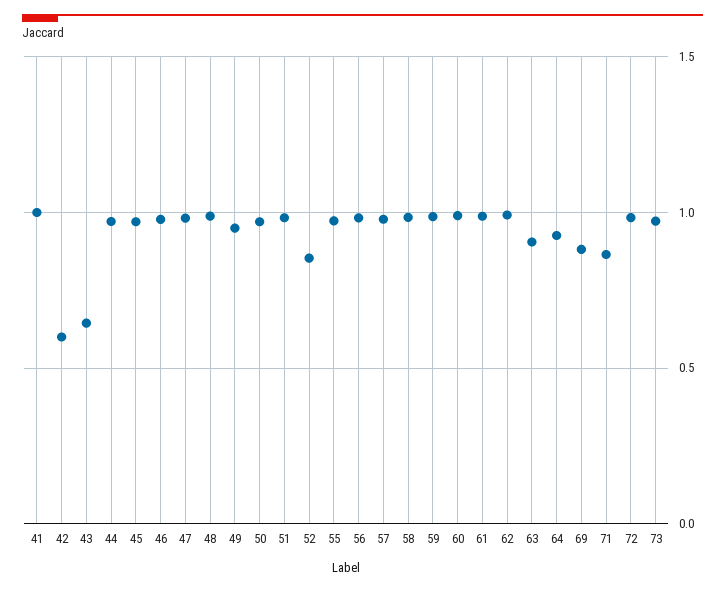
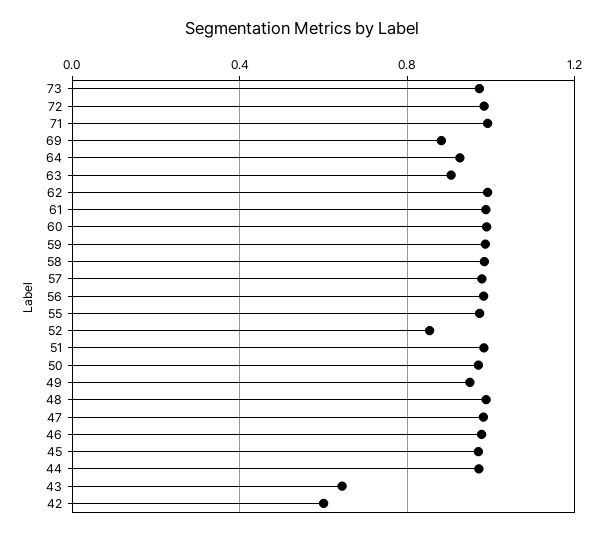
41: 1 -> none
71: 0.85 -> 1

